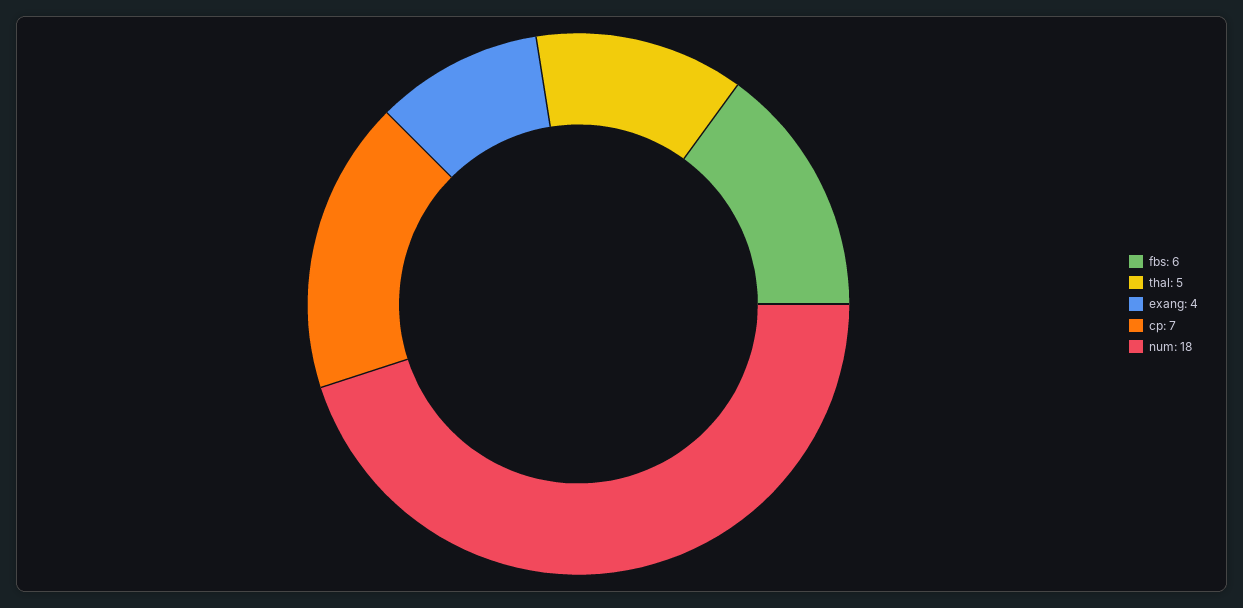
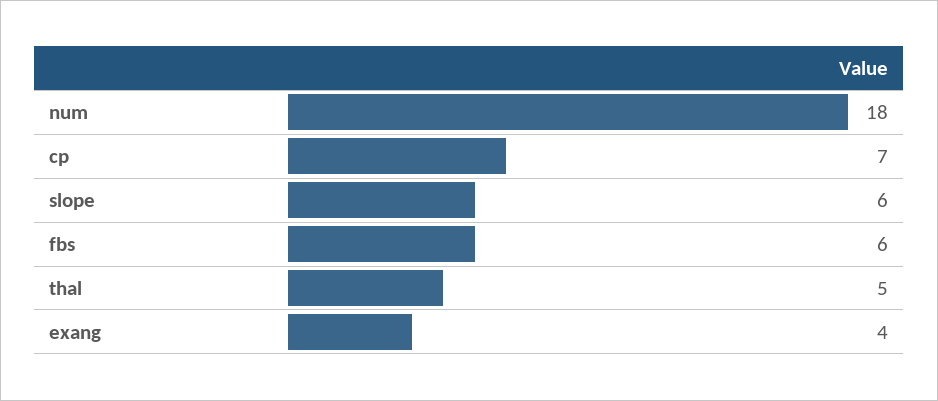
slope: none -> 6

